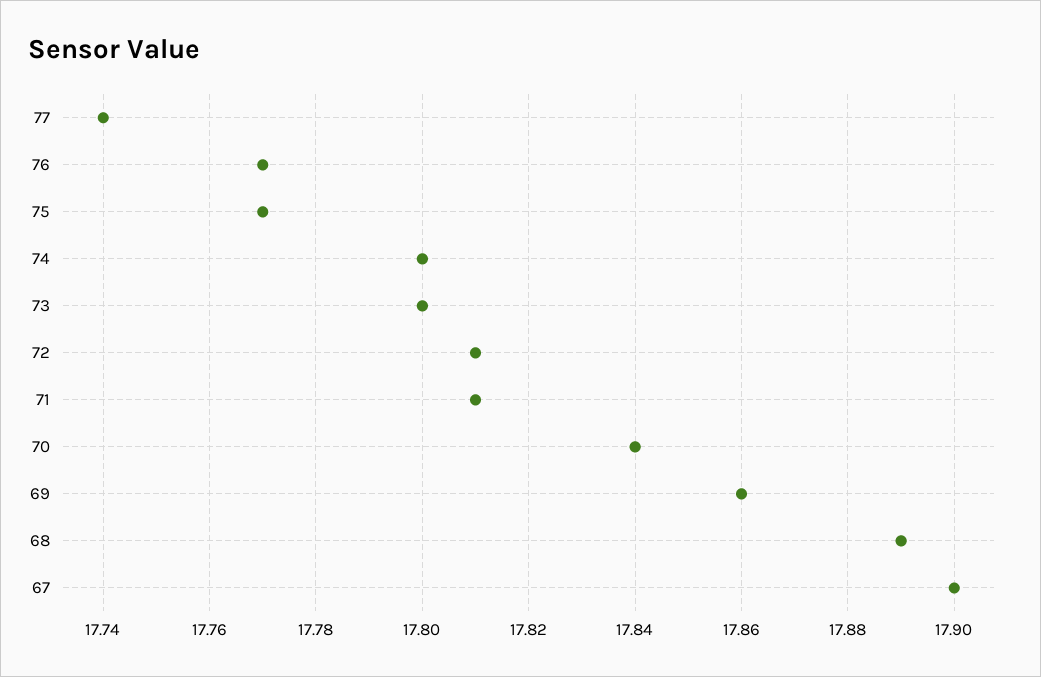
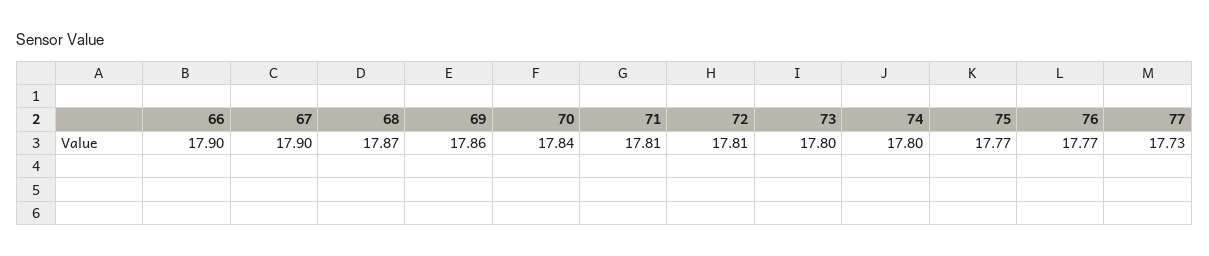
77: 17.74 -> 17.73
68: 17.89 -> 17.87
66: none -> 17.9

